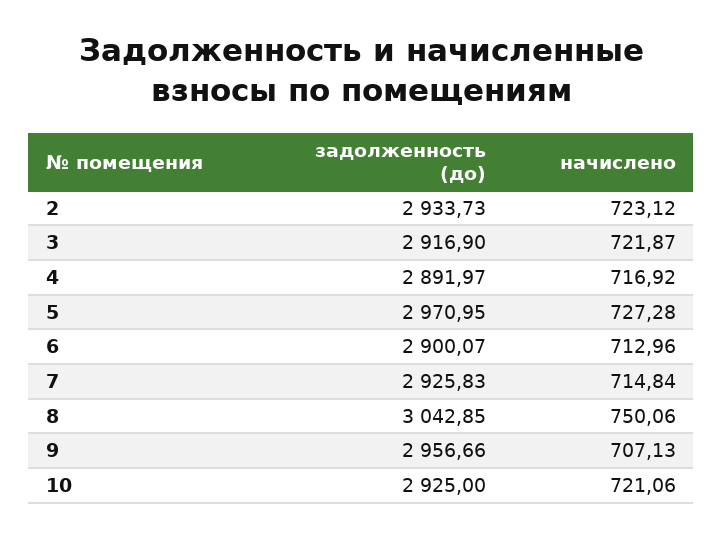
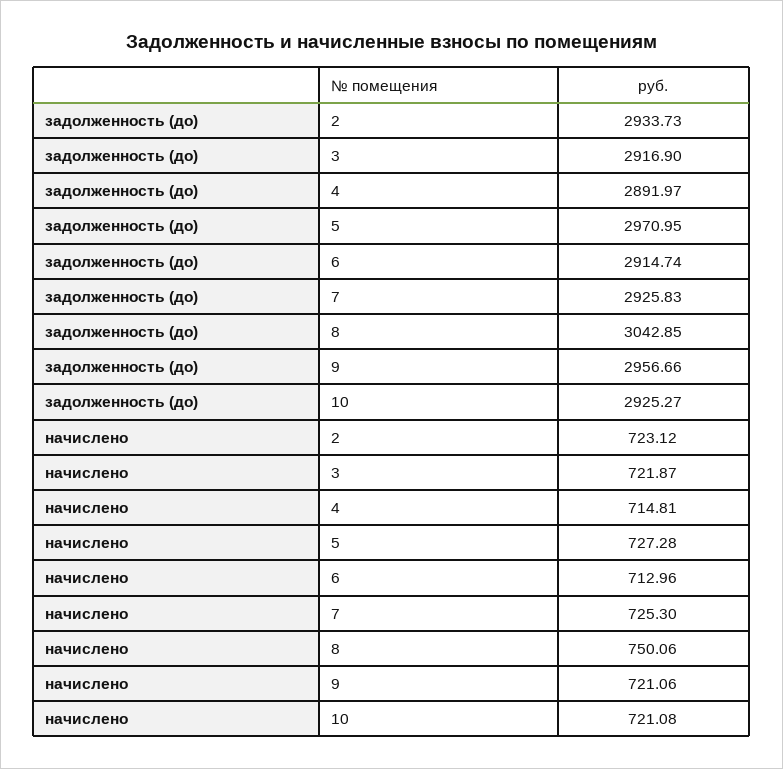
начислено, 4: 716.92 -> 714.81
задолженность (до), 6: 2900.07 -> 2914.74
начислено, 7: 714.84 -> 725.3
начислено, 9: 707.13 -> 721.06
задолженность (до), 10: 2925 -> 2925.27
начислено, 10: 721.06 -> 721.08

